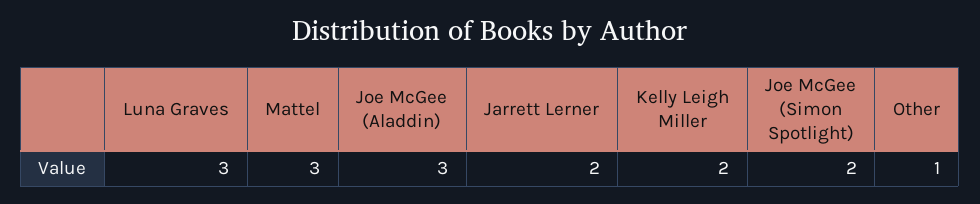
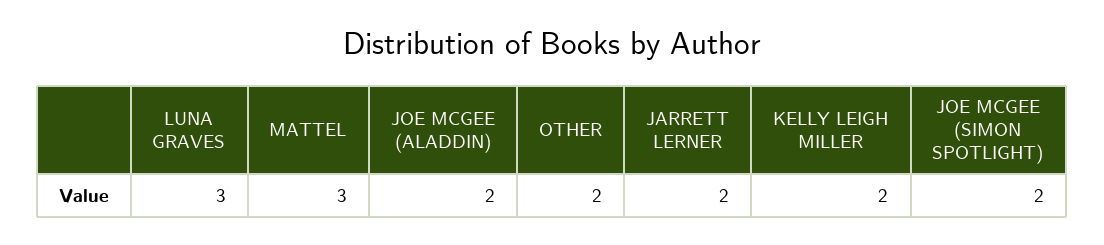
Joe McGee (Aladdin): 3 -> 2
Other: 1 -> 2

